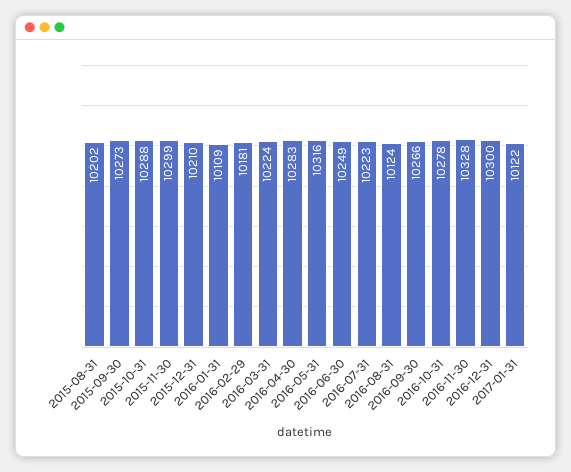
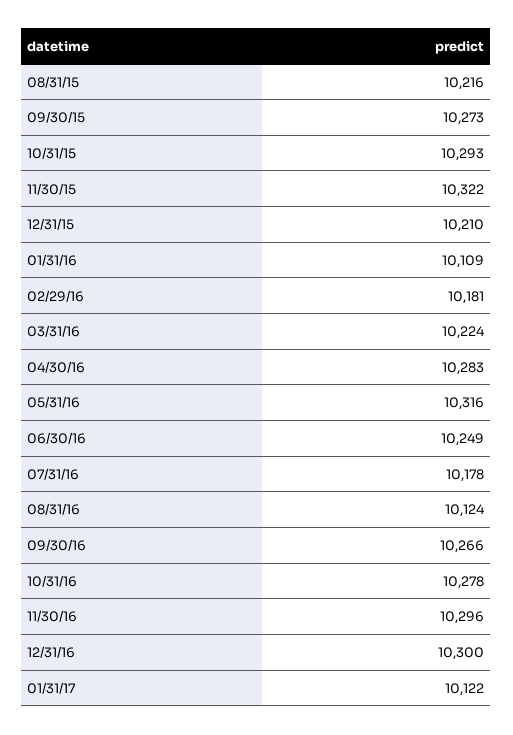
2015-08-31: 10202 -> 10216
2015-10-31: 10288 -> 10293
2015-11-30: 10299 -> 10322
2016-07-31: 10223 -> 10178
2016-11-30: 10328 -> 10296

